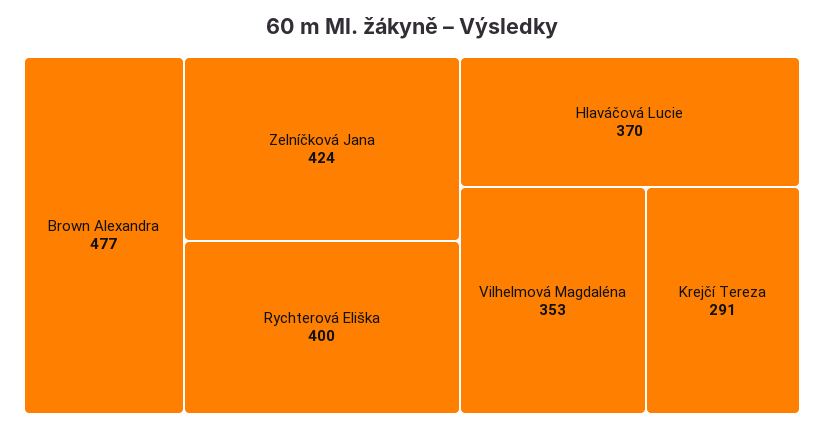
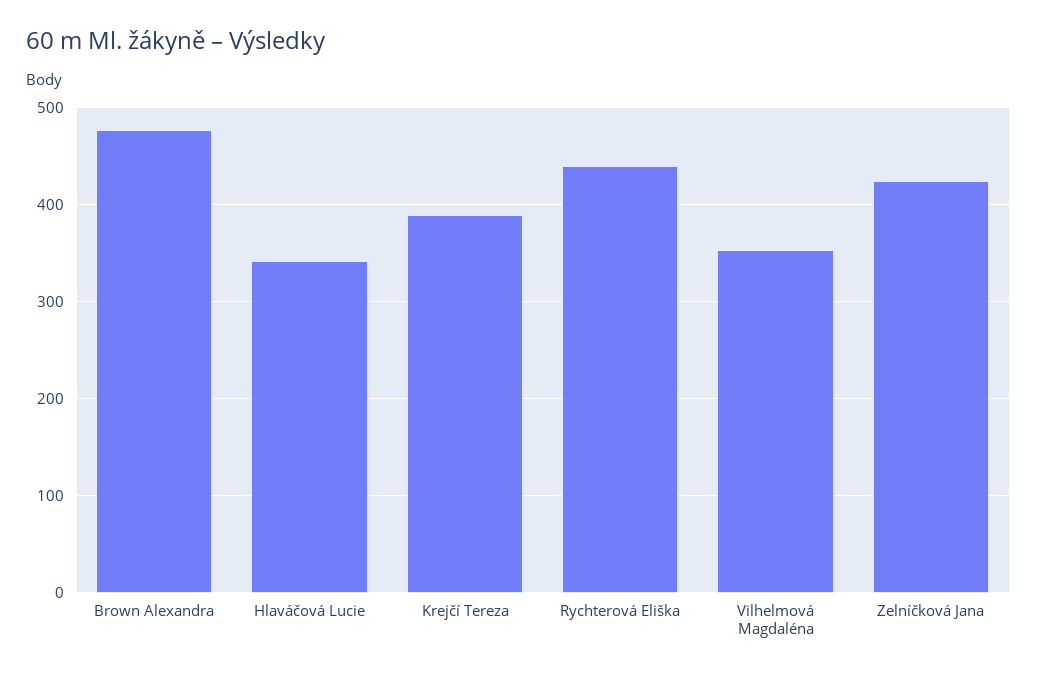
Rychterová Eliška: 400 -> 440
Hlaváčová Lucie: 370 -> 340
Krejčí Tereza: 291 -> 390

